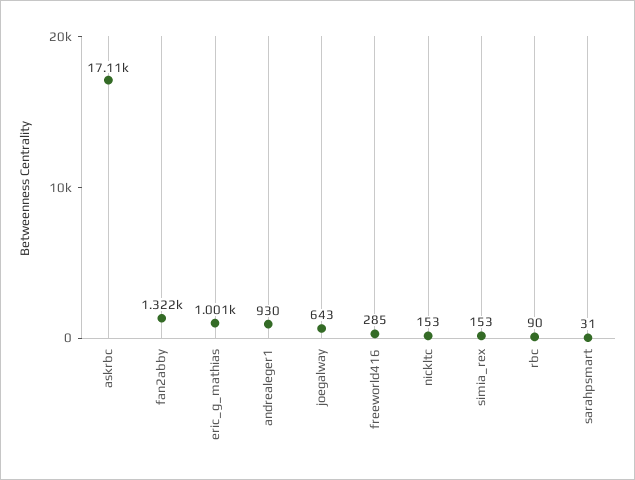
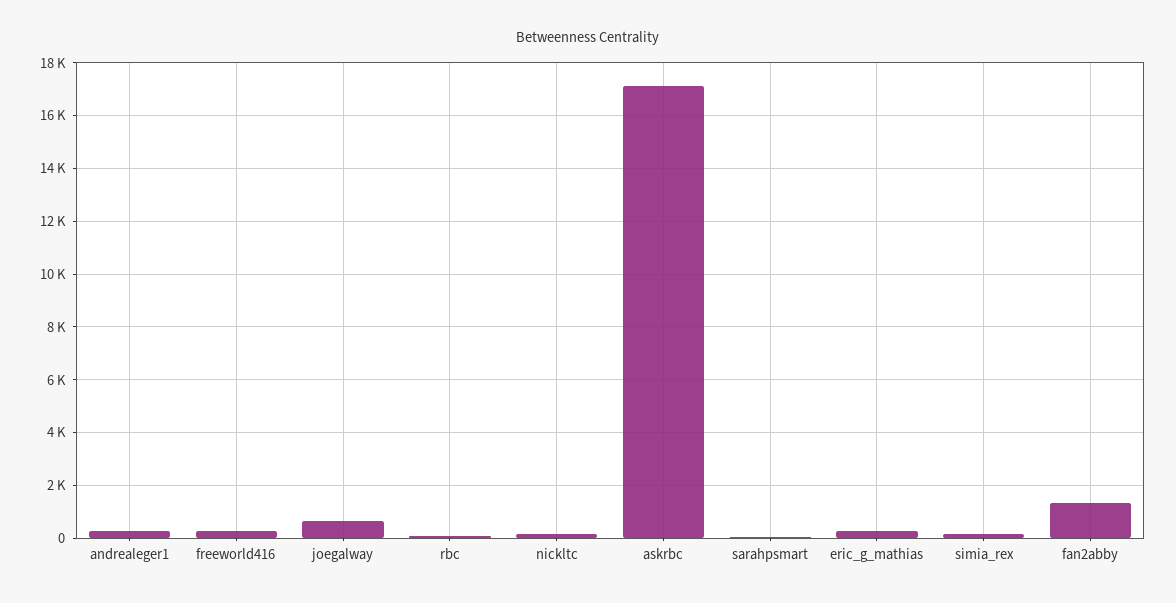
eric_g_mathias: 1001 -> 250
andrealeger1: 930 -> 250

